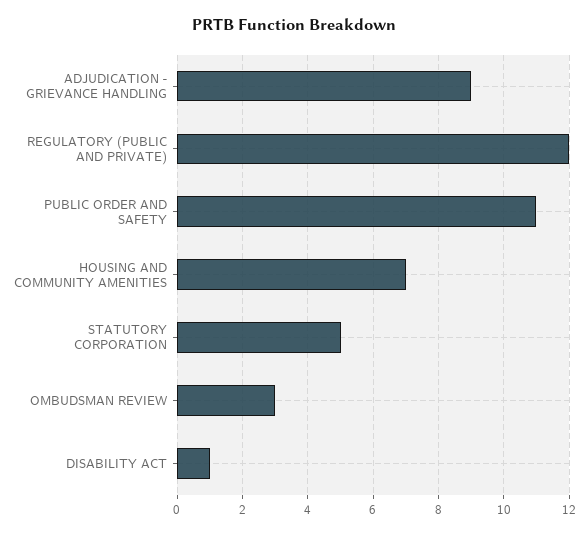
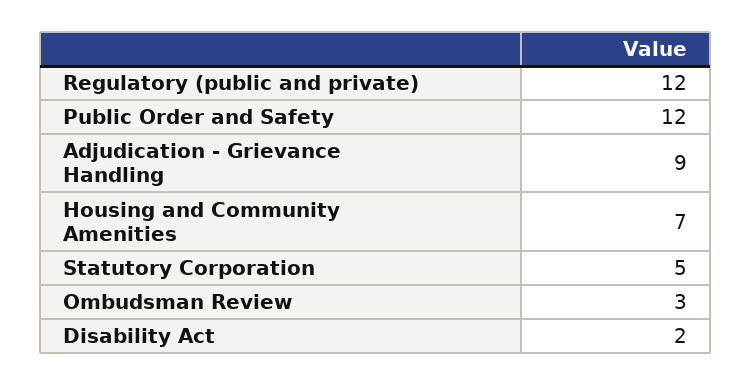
PUBLIC ORDER AND SAFETY: 11 -> 12
DISABILITY ACT: 1 -> 2

